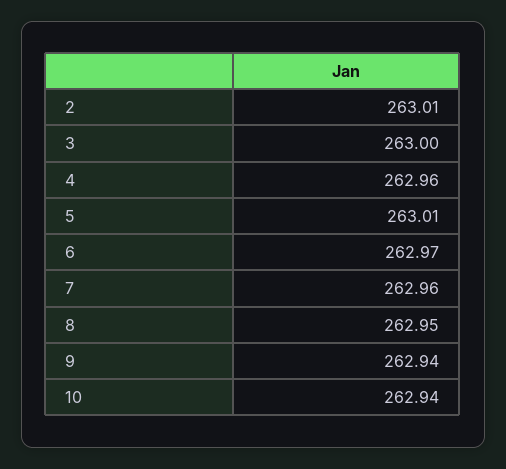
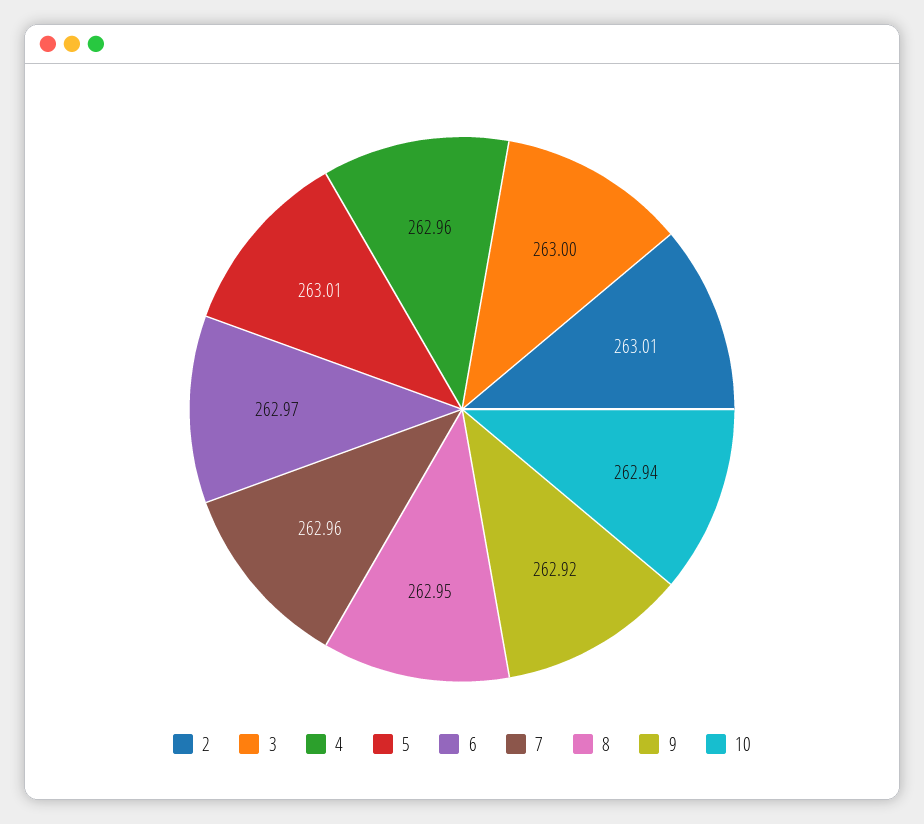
9: 262.94 -> 262.92

